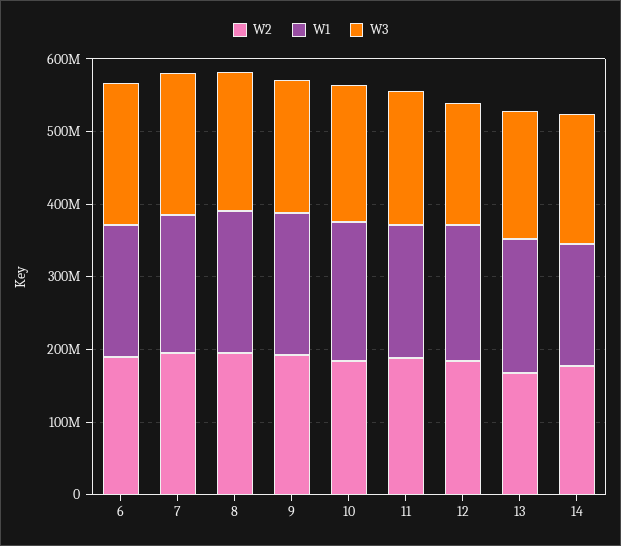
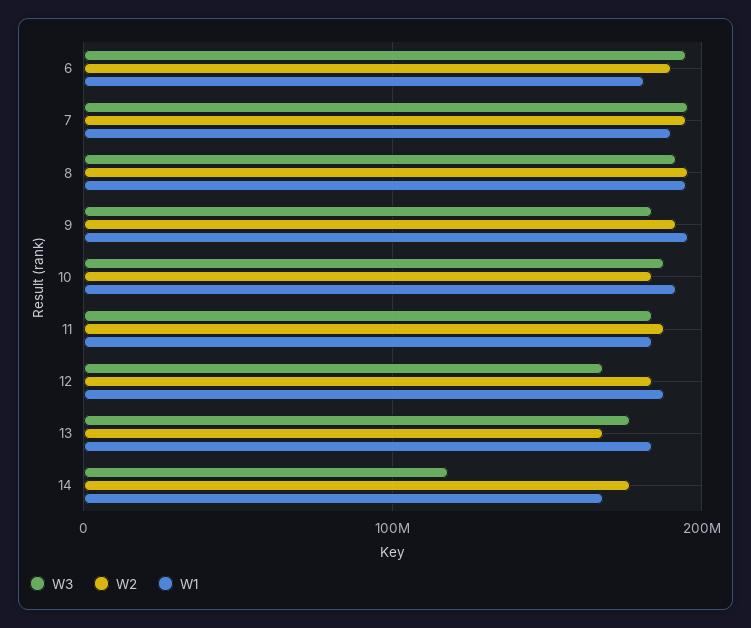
W3, 14: 180000000 -> 120000000

